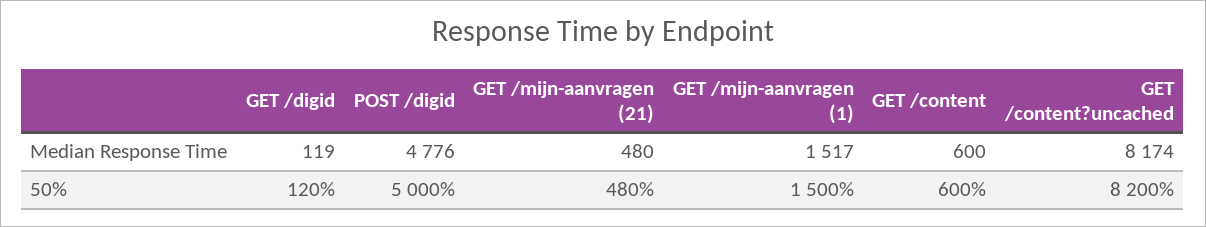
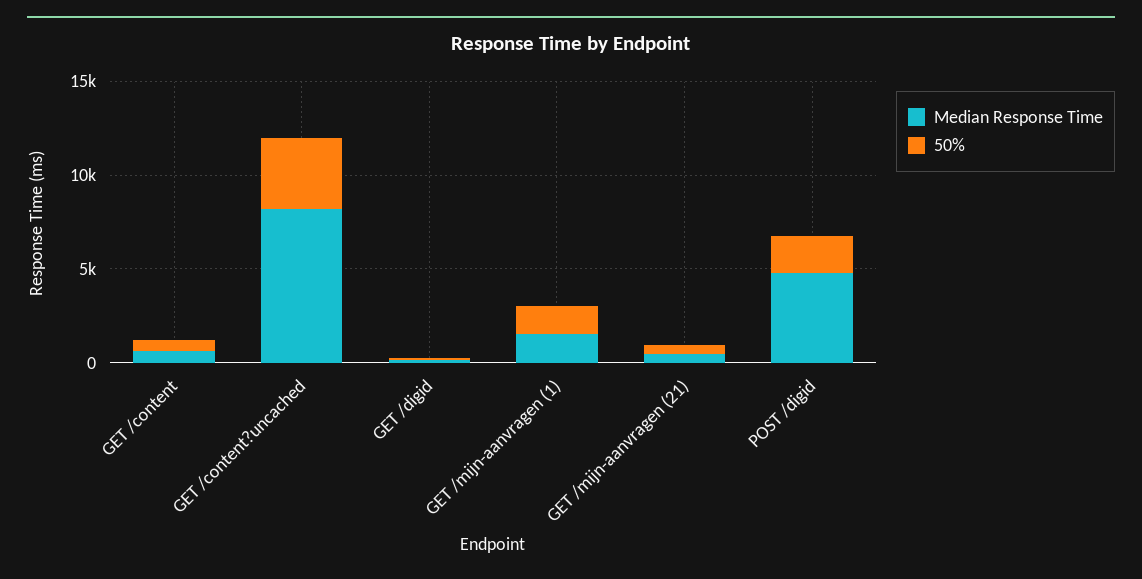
50%, POST /digid: 5000 -> 2000
50%, GET /content?uncached: 8200 -> 4000

